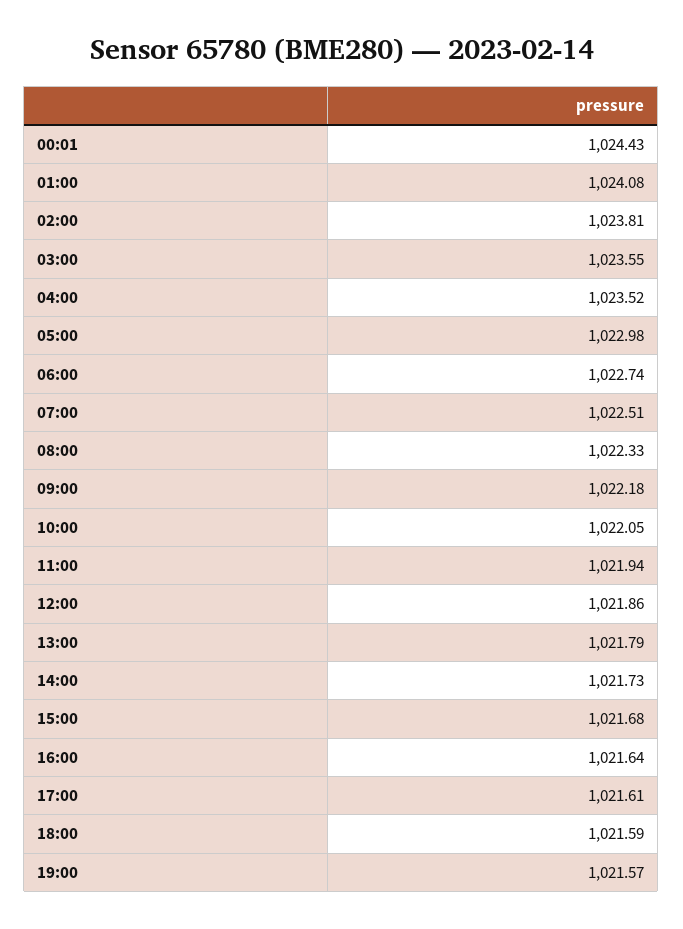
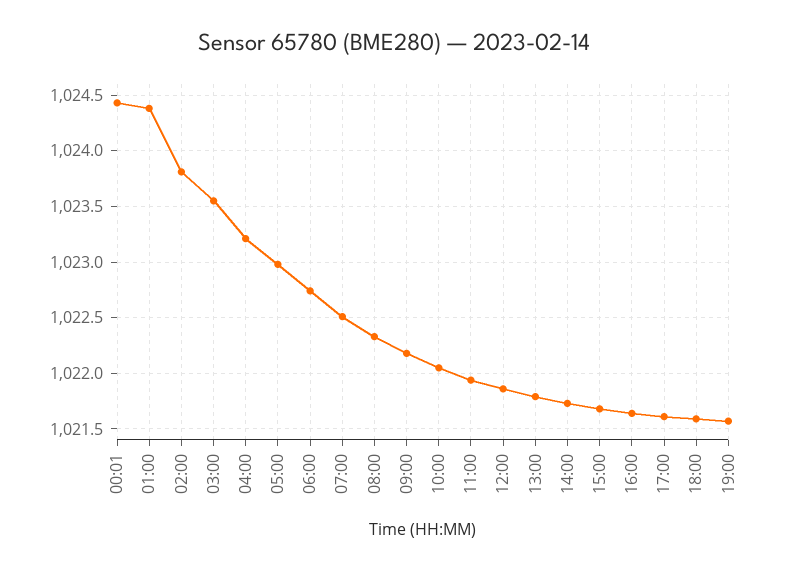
01:00: 1024.08 -> 1024.4
04:00: 1023.52 -> 1023.2

